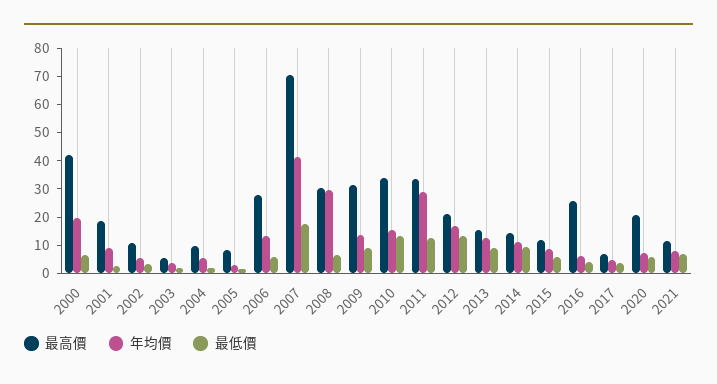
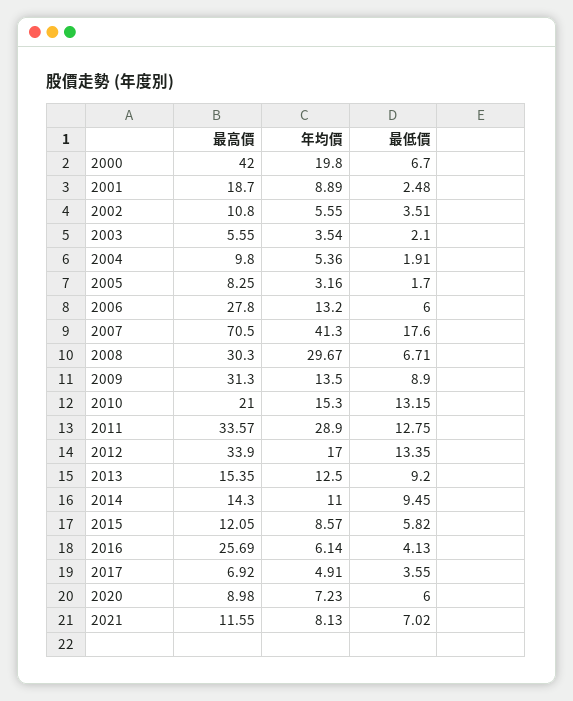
最高價, 2010: 35 -> 21
最高價, 2012: 20 -> 33.9
最高價, 2020: 20 -> 8.98

